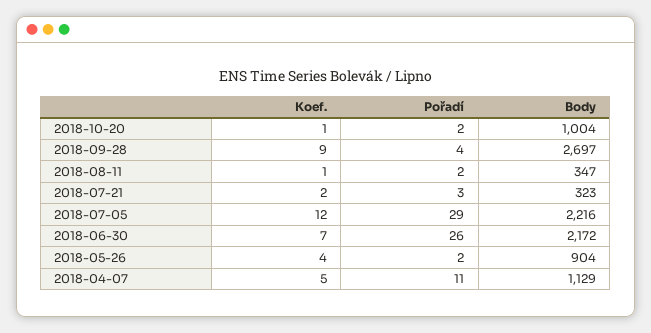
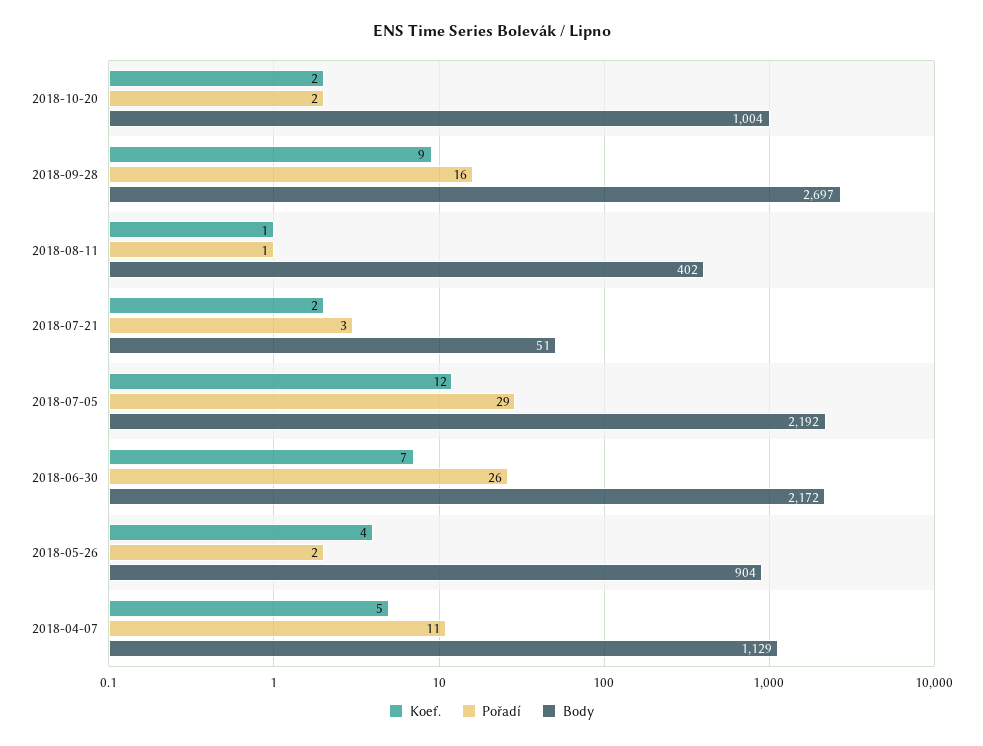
Koef., 2018-10-20: 1 -> 2
Pořadí, 2018-09-28: 4 -> 16
Pořadí, 2018-08-11: 2 -> 1
Body, 2018-08-11: 347 -> 402
Body, 2018-07-21: 323 -> 51
Body, 2018-07-05: 2216 -> 2192

